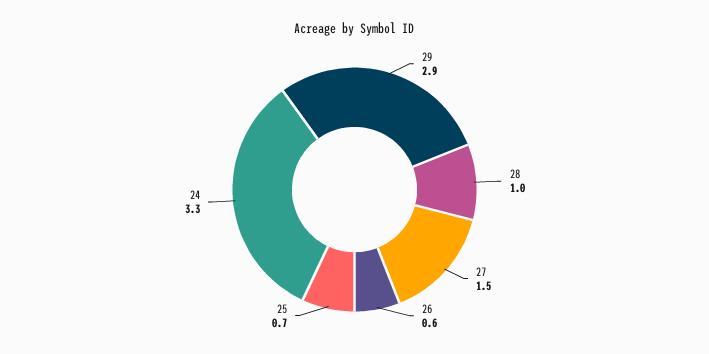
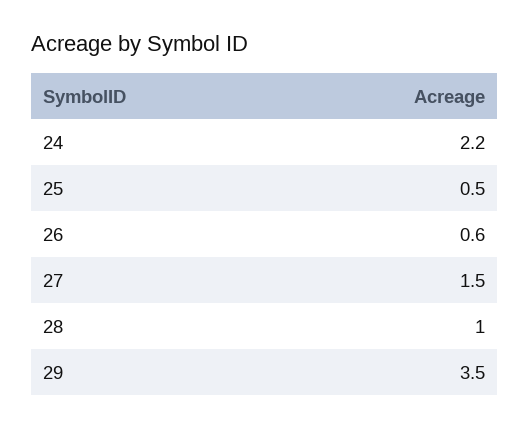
29: 2.9 -> 3.5
25: 0.7 -> 0.5
24: 3.3 -> 2.2

